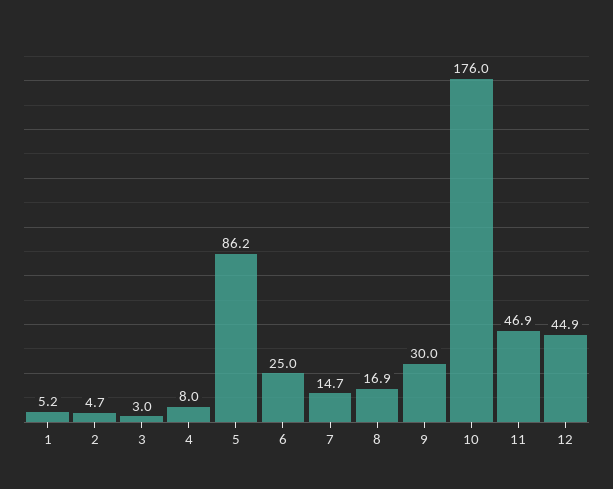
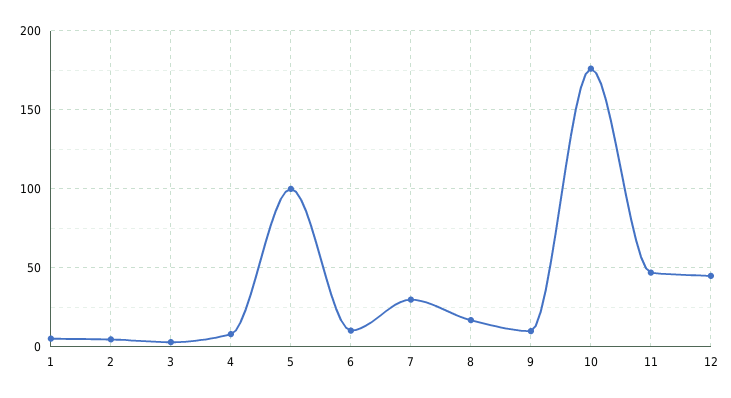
5: 86.2 -> 100
6: 25 -> 10
7: 14.7 -> 30
9: 30 -> 10

